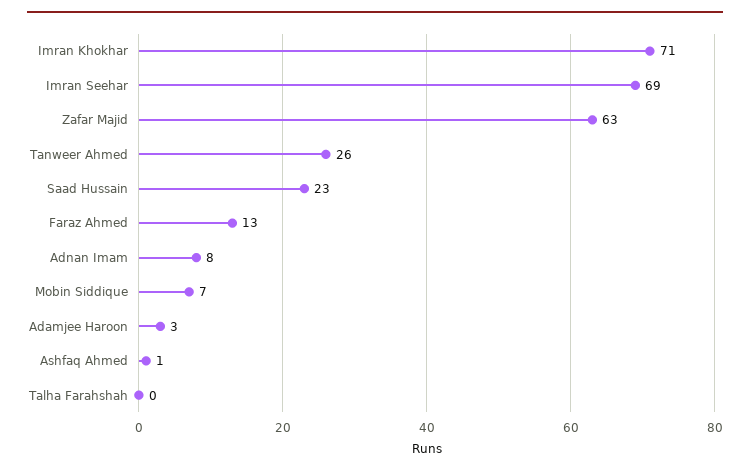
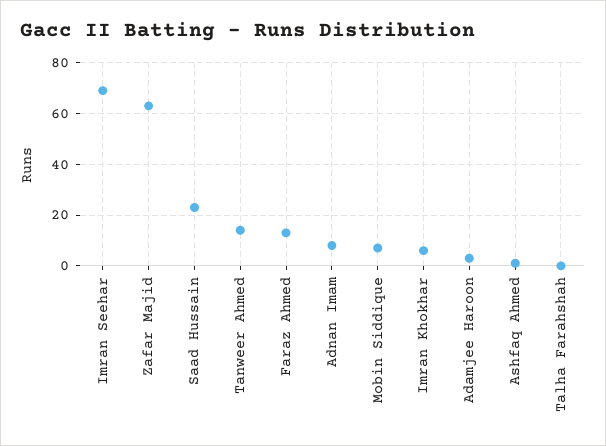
Imran Khokhar: 71 -> 5
Tanweer Ahmed: 26 -> 15

